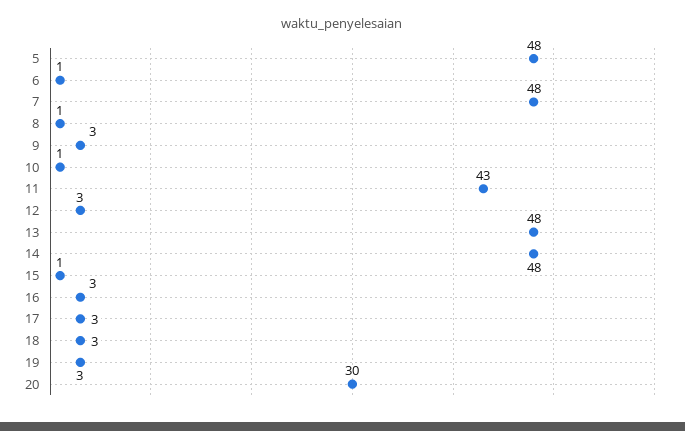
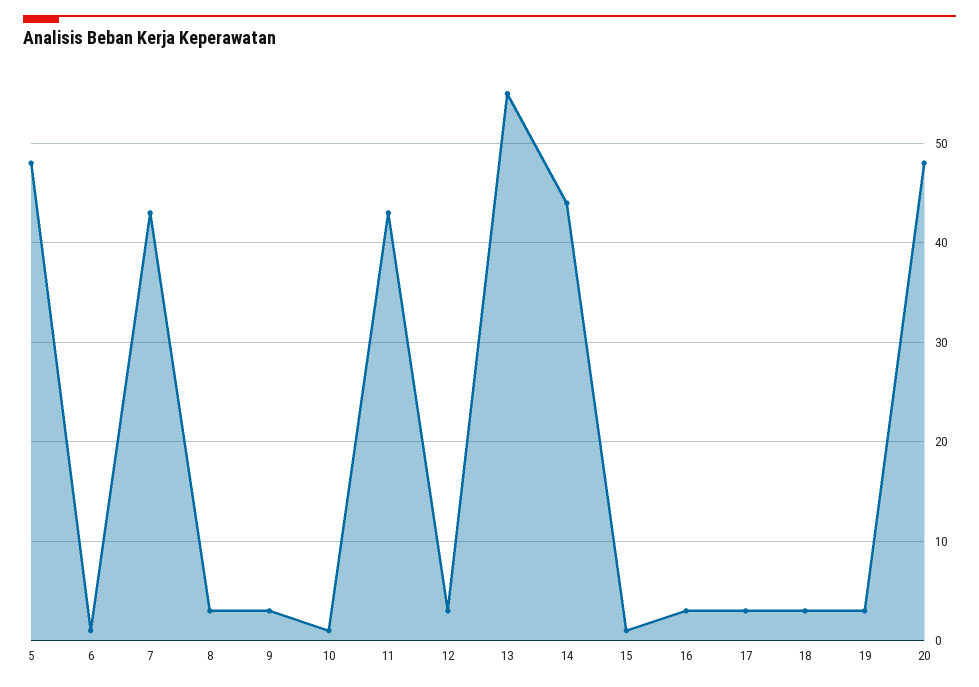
7: 48 -> 43
8: 1 -> 3
13: 48 -> 55
14: 48 -> 44
20: 30 -> 48

